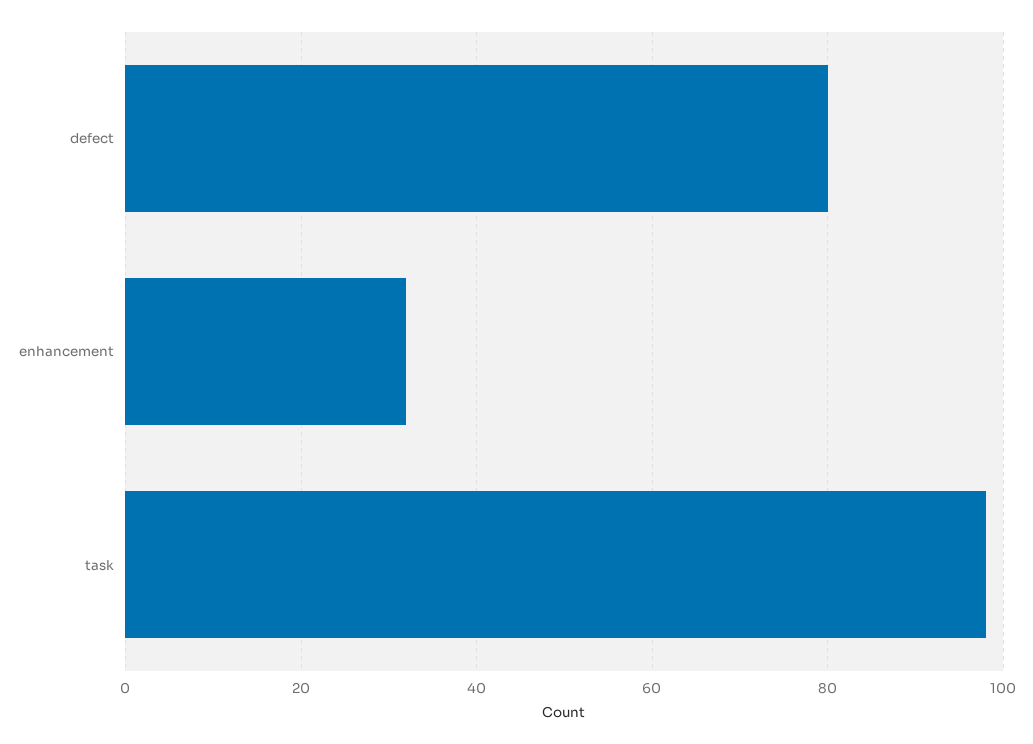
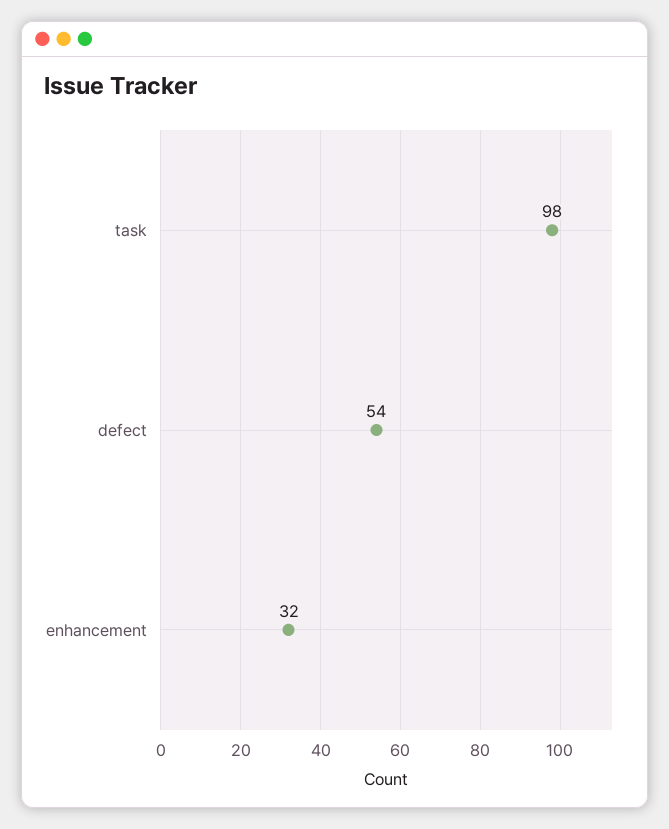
defect: 80 -> 54

